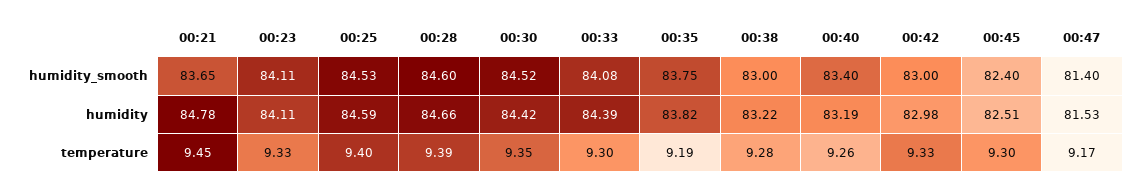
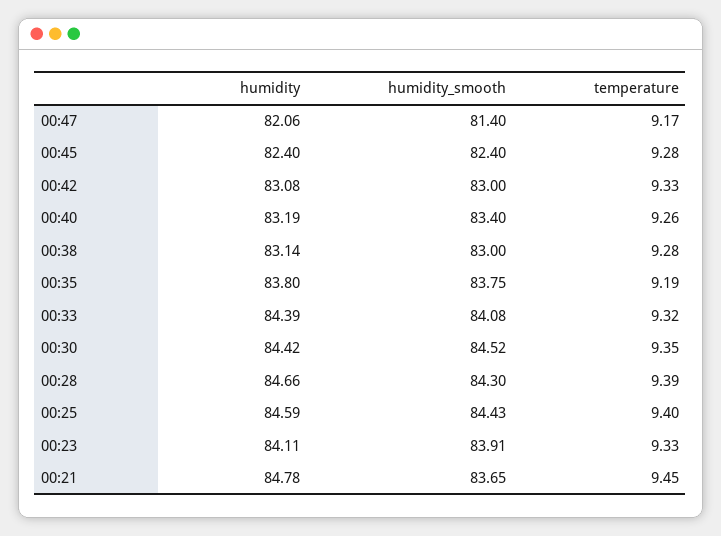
00:23, humidity_smooth: 84.11 -> 83.91
00:25, humidity_smooth: 84.53 -> 84.43
00:28, humidity_smooth: 84.6 -> 84.3
00:35, humidity: 83.82 -> 83.8
00:38, humidity: 83.22 -> 83.14
00:42, humidity: 82.98 -> 83.08
00:45, humidity: 82.51 -> 82.4
00:47, humidity: 81.53 -> 82.06
00:33, temperature: 9.3 -> 9.32
00:45, temperature: 9.3 -> 9.28

